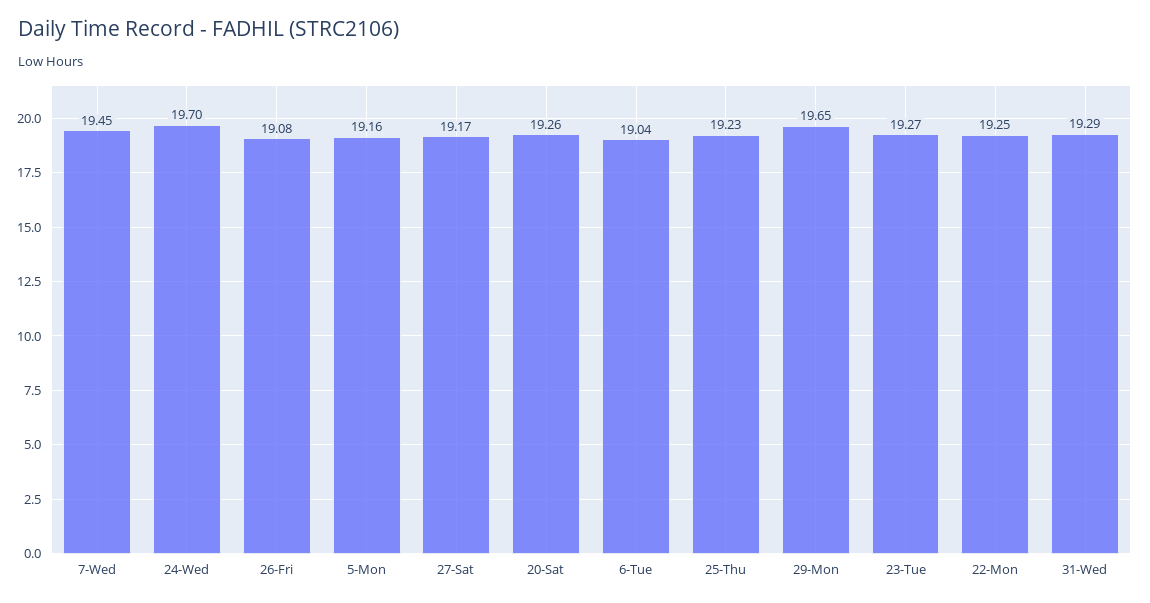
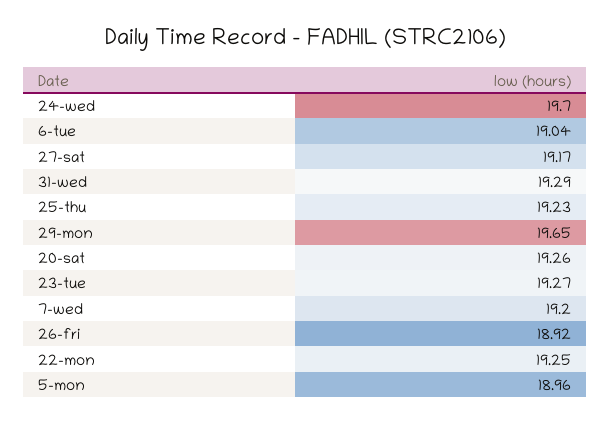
7-Wed: 19.45 -> 19.2
26-Fri: 19.08 -> 18.92
5-Mon: 19.16 -> 18.96

